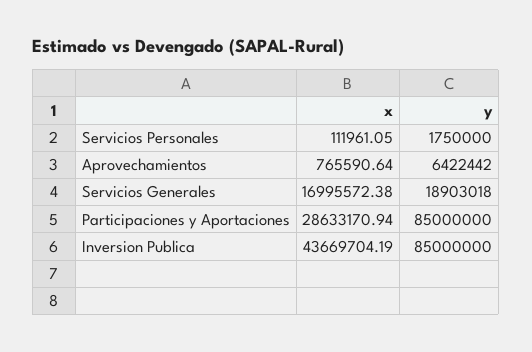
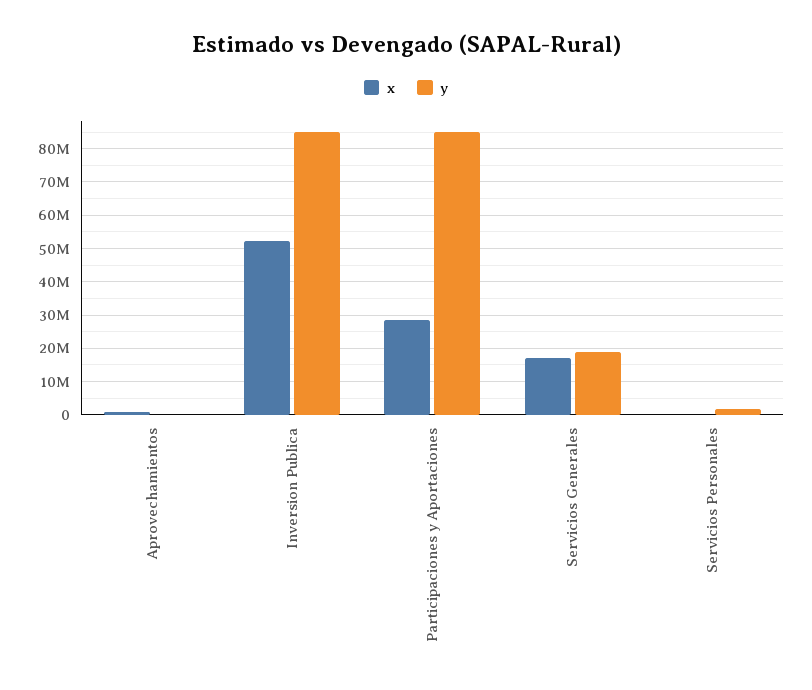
y, Aprovechamientos: 6422442 -> 0
x, Inversion Publica: 43669704.19 -> 52000000

